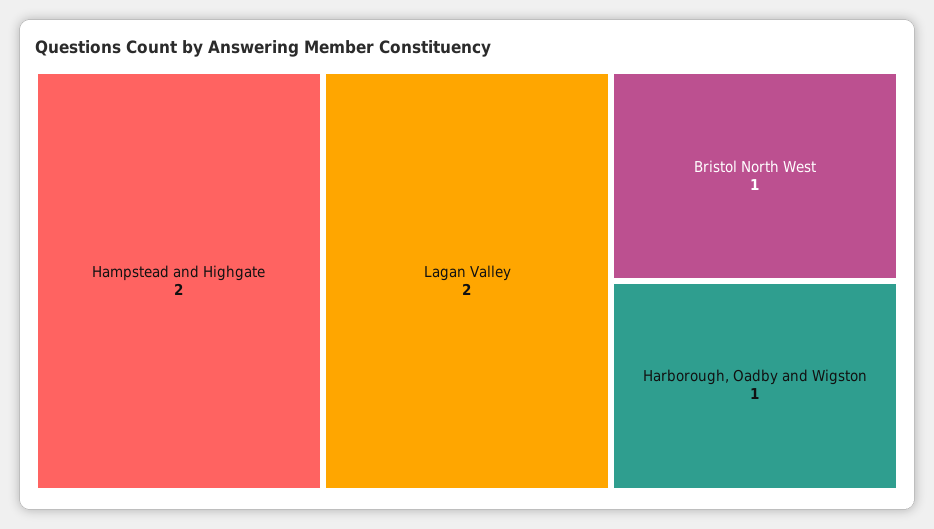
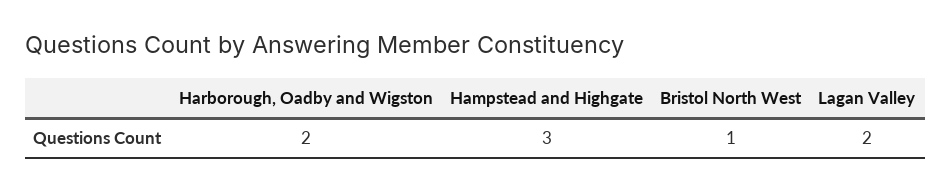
Hampstead and Highgate: 2 -> 3
Harborough, Oadby and Wigston: 1 -> 2

